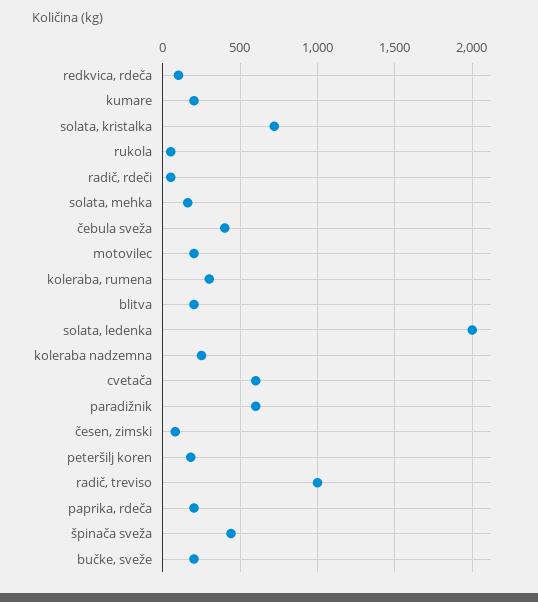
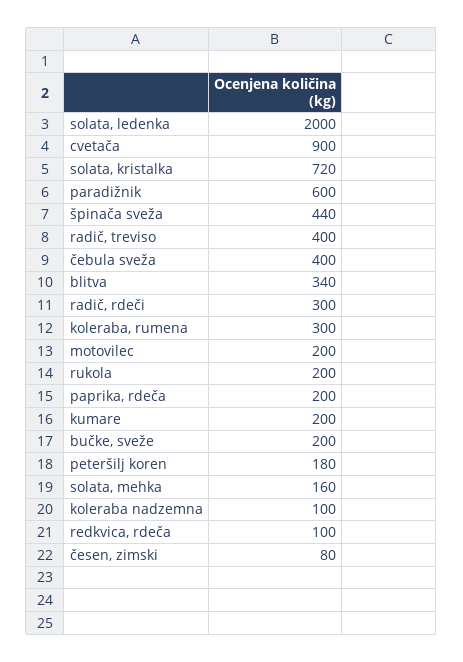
rukola: 50 -> 200
radič, rdeči: 50 -> 300
blitva: 200 -> 340
koleraba nadzemna: 250 -> 100
cvetača: 600 -> 900
radič, treviso: 1000 -> 400

